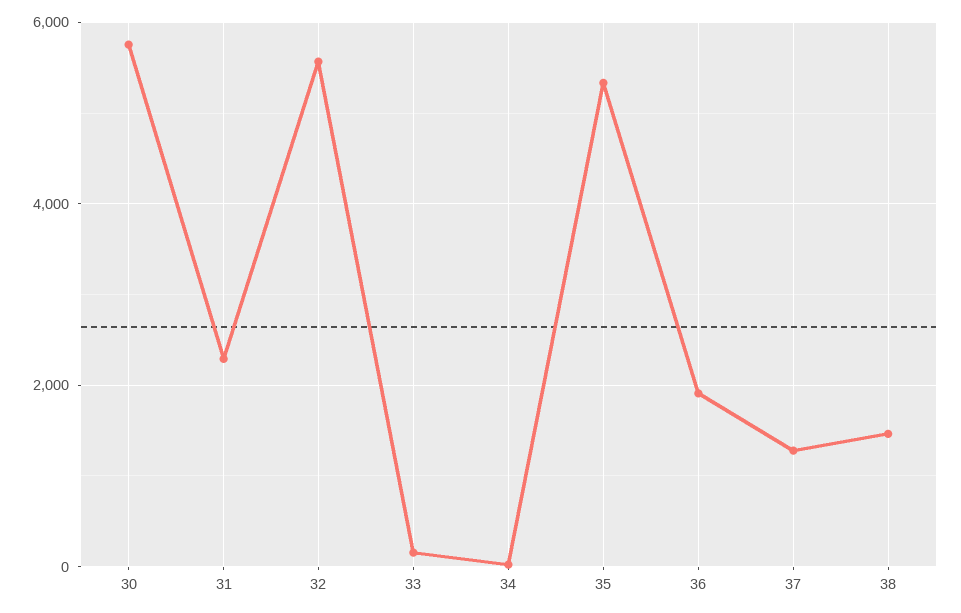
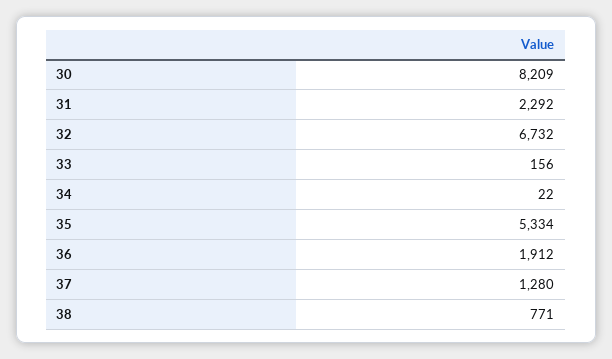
30: 5800 -> 8209
32: 5600 -> 6732
38: 1400 -> 771

